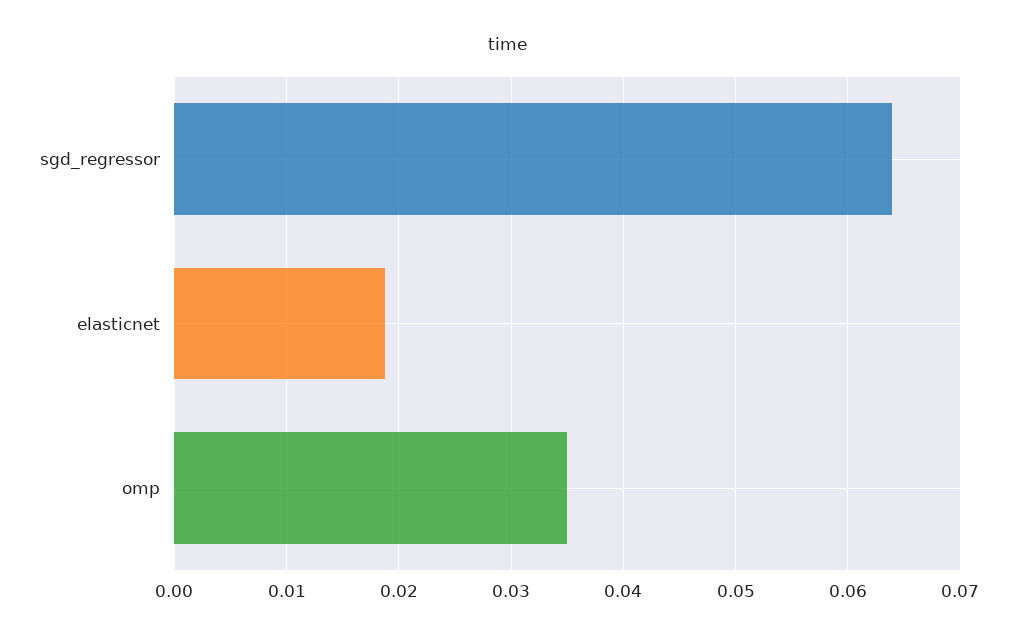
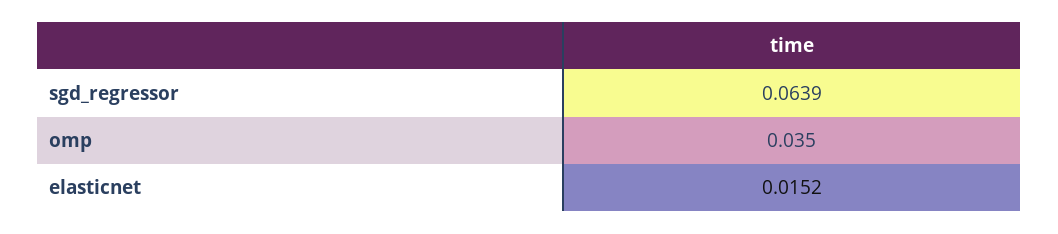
elasticnet: 0.019 -> 0.0152

